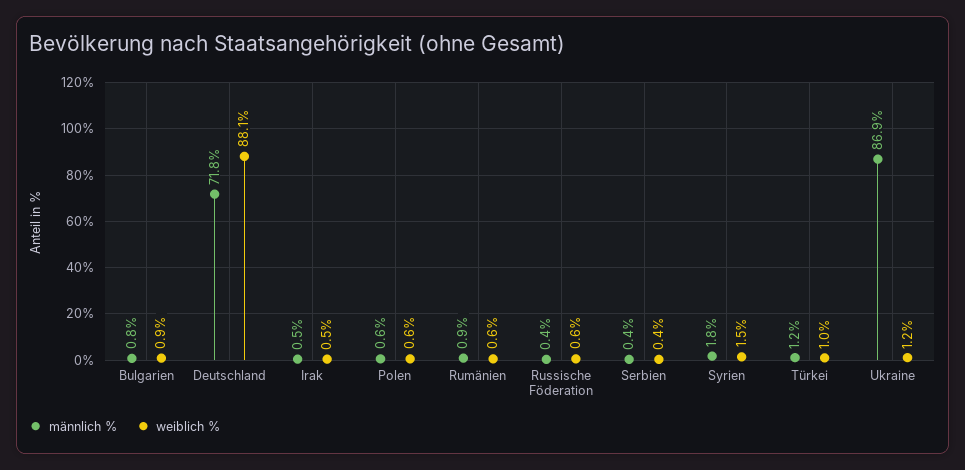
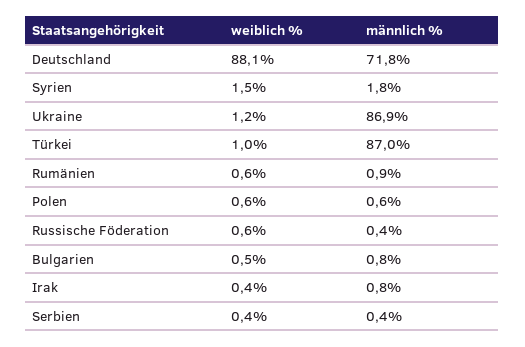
weiblich %, Bulgarien: 0.9 -> 0.5
männlich %, Irak: 0.5 -> 0.8
weiblich %, Irak: 0.5 -> 0.4
männlich %, Türkei: 1.2 -> 87

